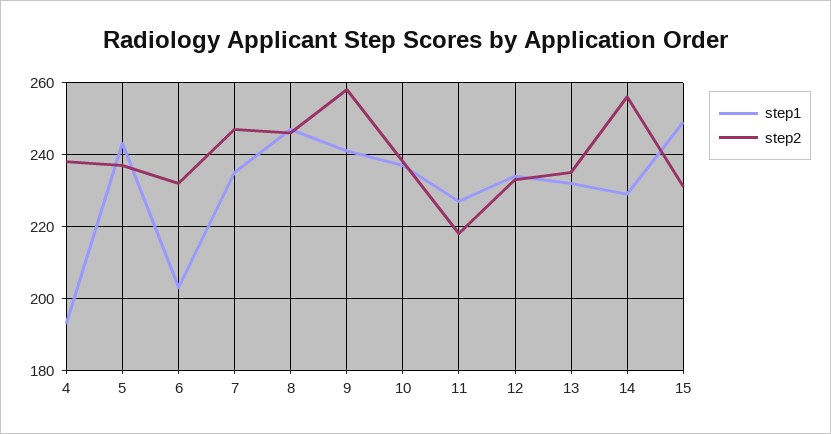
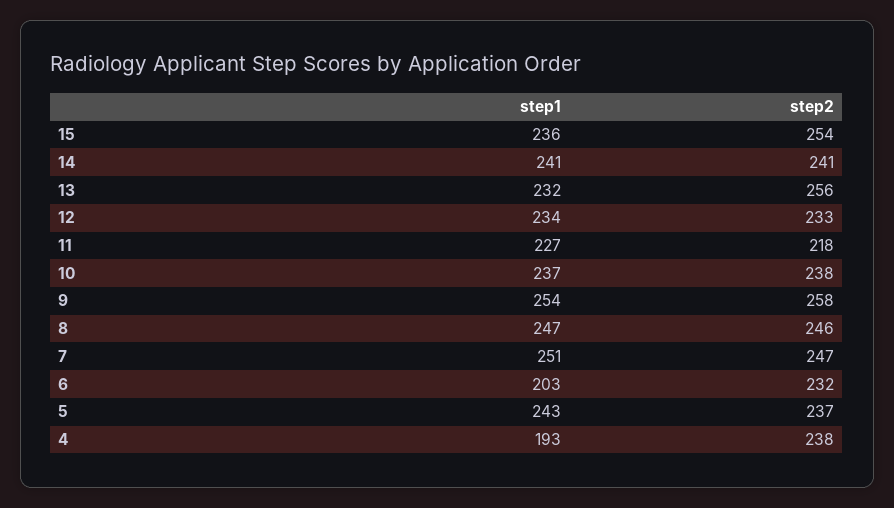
step1, 7: 235 -> 251
step1, 9: 240 -> 254
step2, 13: 235 -> 256
step1, 14: 230 -> 241
step2, 14: 255 -> 241
step1, 15: 250 -> 236
step2, 15: 230 -> 254

